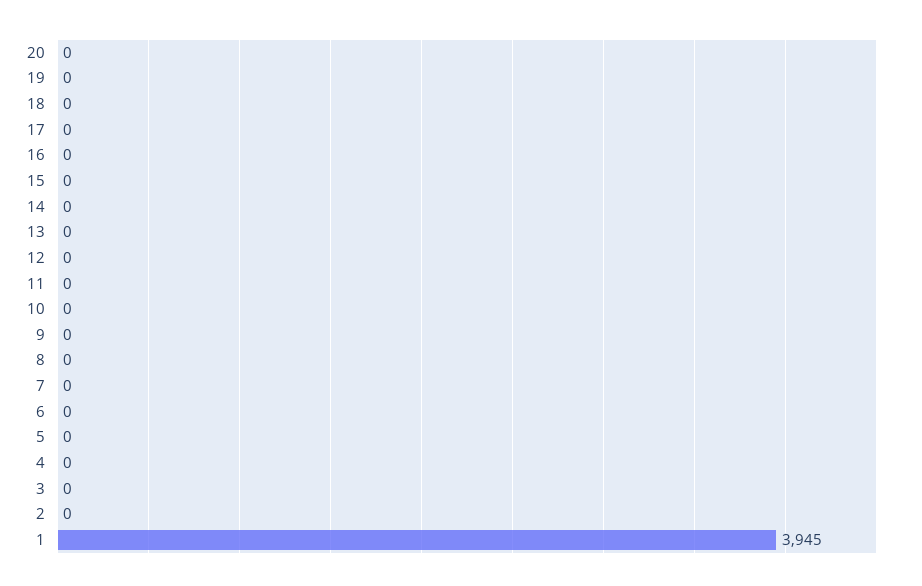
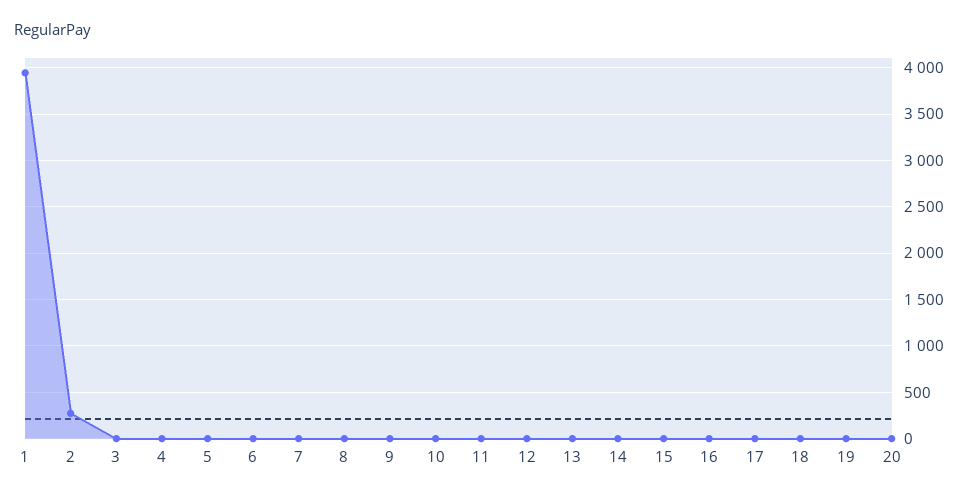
2: 0 -> 300

